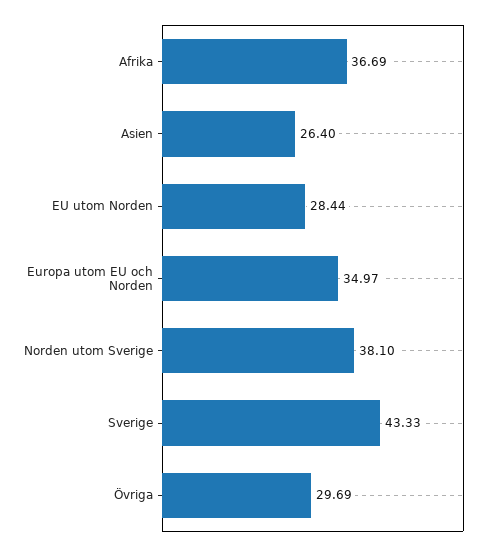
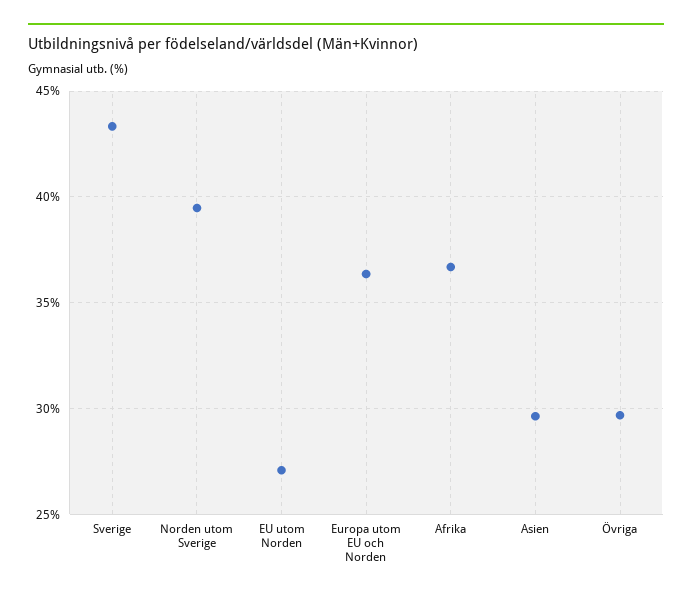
Asien: 26.4 -> 29.5
EU utom Norden: 28.44 -> 27
Europa utom EU och Norden: 34.97 -> 36.5
Norden utom Sverige: 38.1 -> 39.5

